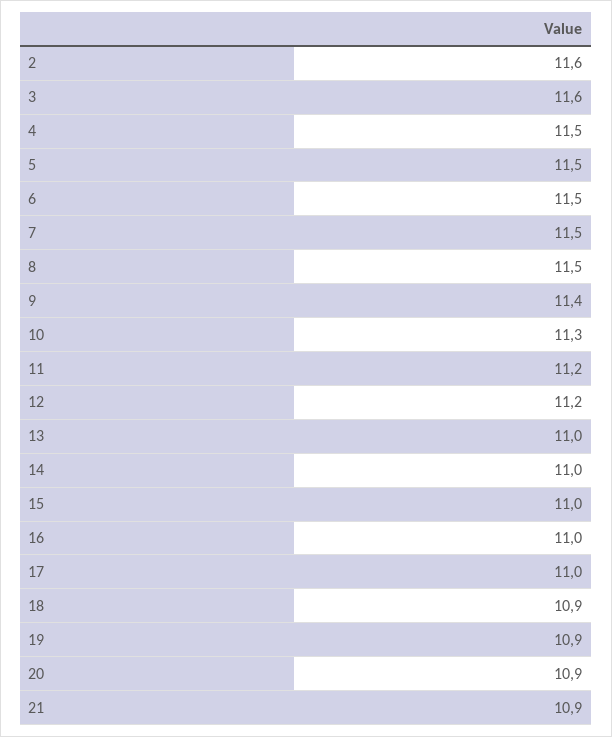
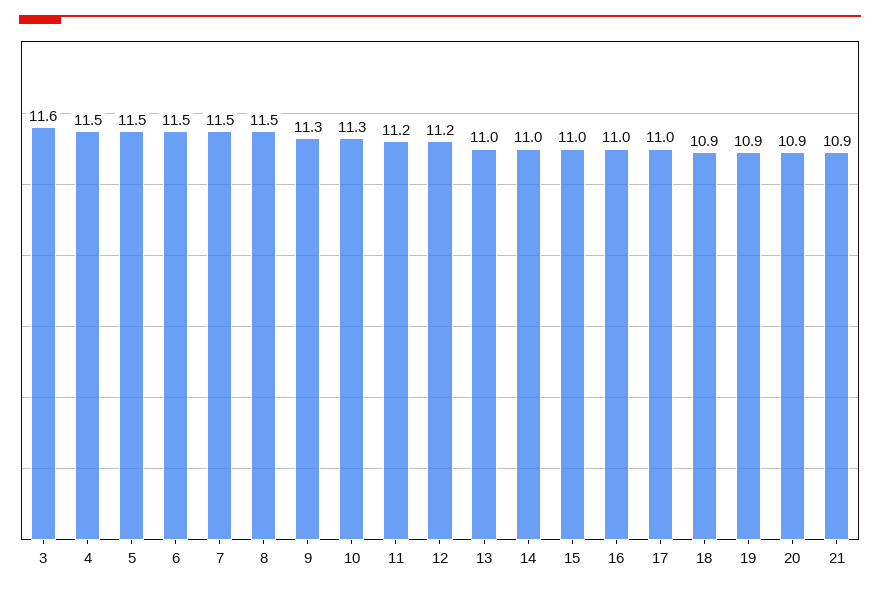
2: 11.6 -> none
9: 11.4 -> 11.3

